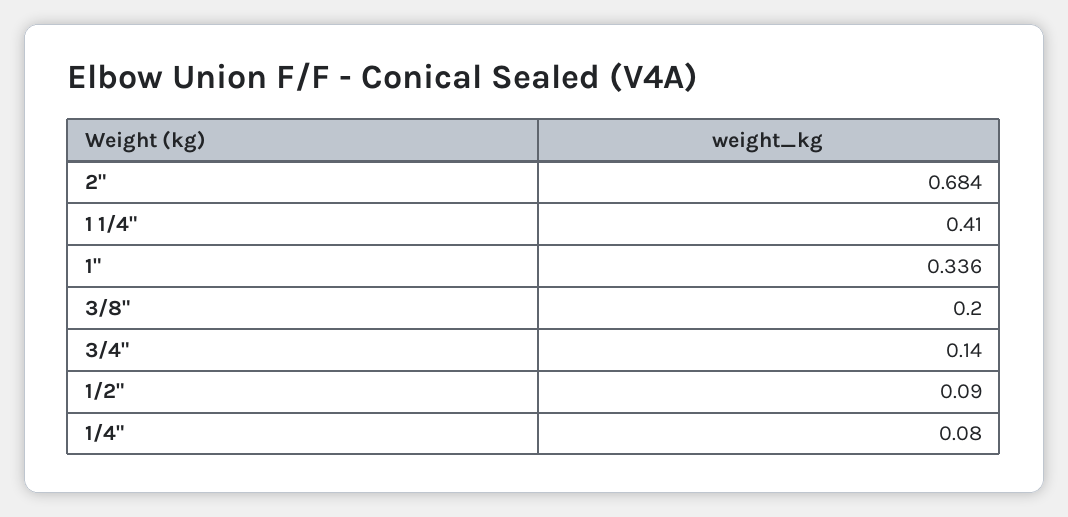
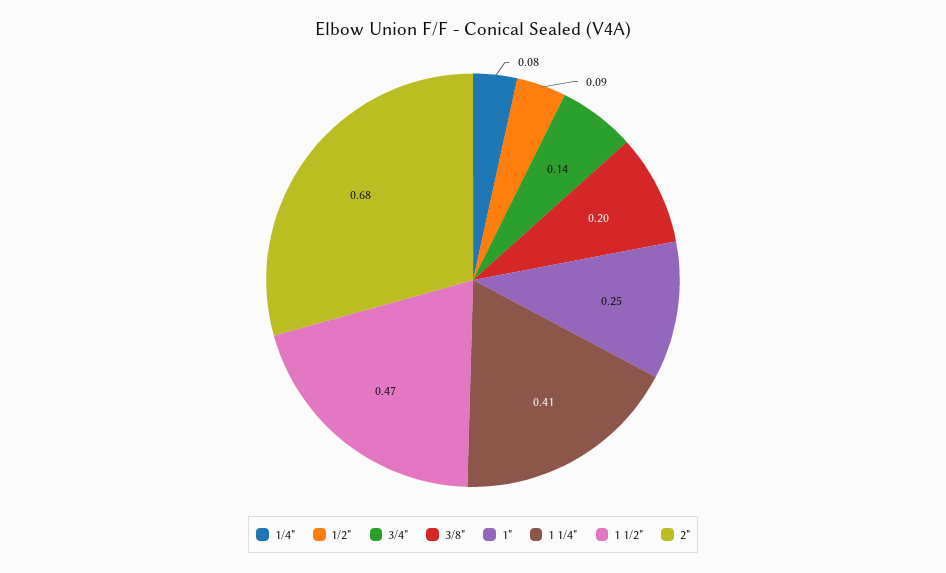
1": 0.336 -> 0.25
1 1/2": none -> 0.47

